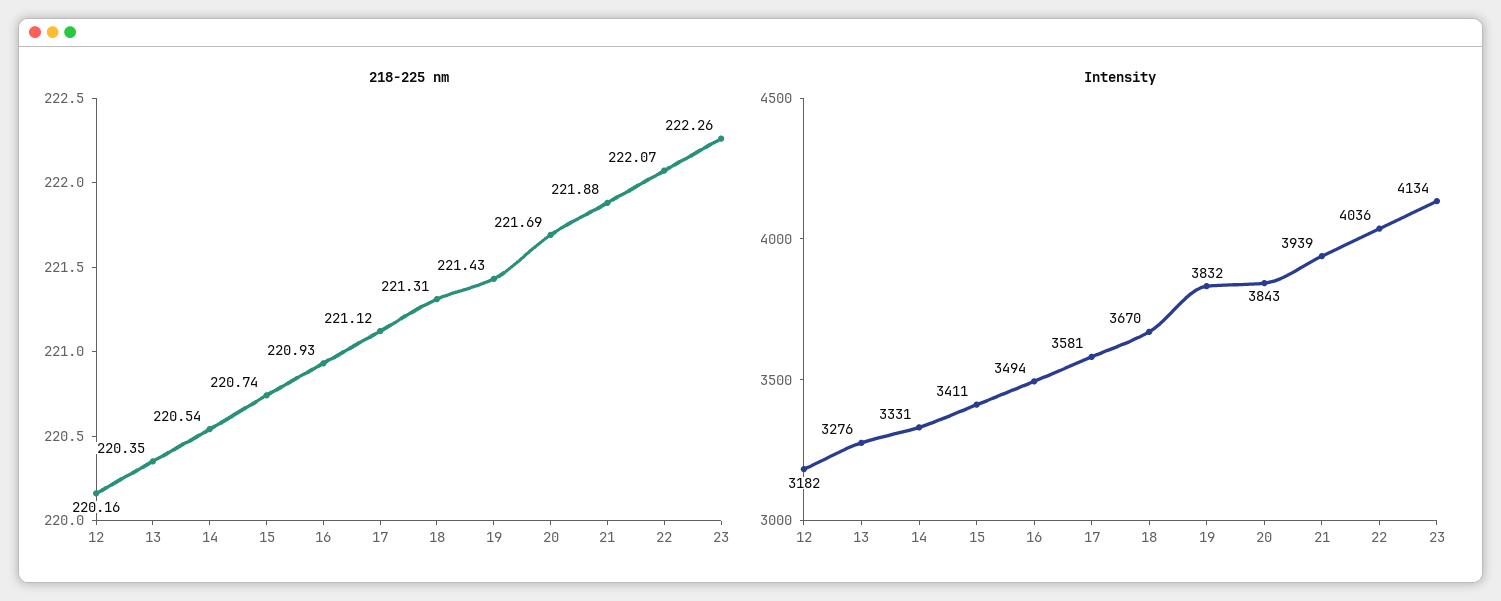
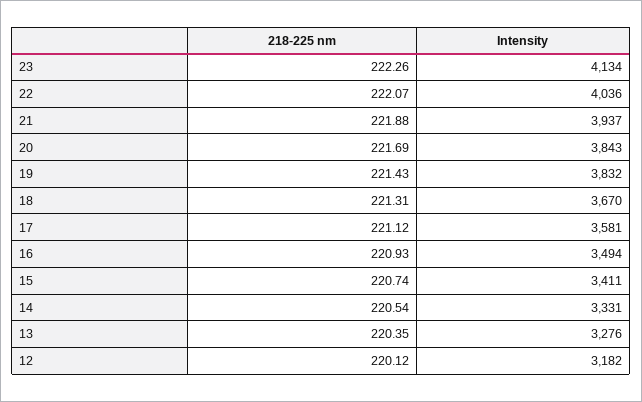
218-225 nm, 12: 220.16 -> 220.12
Intensity, 21: 3939 -> 3937

